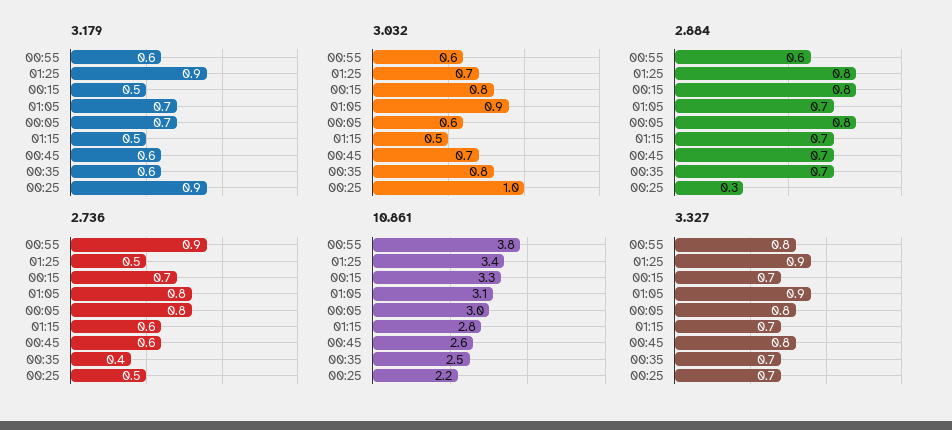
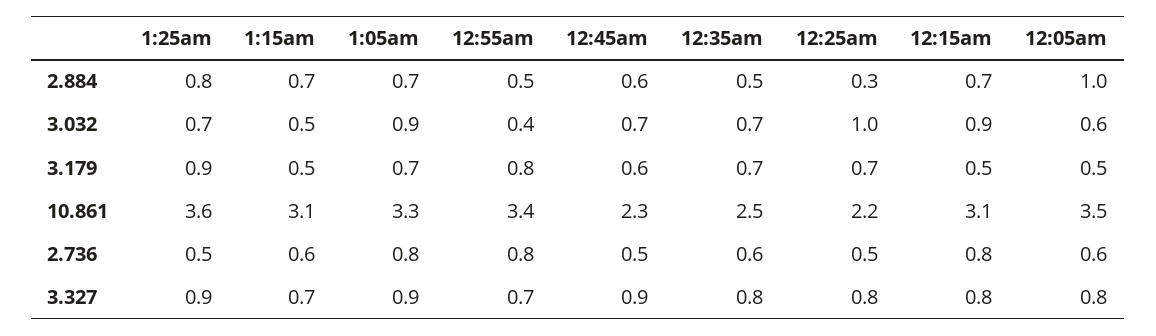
3.179, 00:55: 0.6 -> 0.8
3.179, 00:05: 0.7 -> 0.5
3.179, 00:35: 0.6 -> 0.7
3.179, 00:25: 0.9 -> 0.7
3.032, 00:55: 0.6 -> 0.4
3.032, 00:15: 0.8 -> 0.9
3.032, 00:35: 0.8 -> 0.7
2.884, 00:55: 0.6 -> 0.5
2.884, 00:15: 0.8 -> 0.7
2.884, 00:05: 0.8 -> 1
2.884, 00:45: 0.7 -> 0.6
2.884, 00:35: 0.7 -> 0.5
2.736, 00:55: 0.9 -> 0.8
2.736, 00:15: 0.7 -> 0.8
2.736, 00:05: 0.8 -> 0.6
2.736, 00:45: 0.6 -> 0.5
2.736, 00:35: 0.4 -> 0.6
10.861, 00:55: 3.8 -> 3.4
10.861, 01:25: 3.4 -> 3.6
10.861, 00:15: 3.3 -> 3.1
10.861, 01:05: 3.1 -> 3.3
10.861, 00:05: 3 -> 3.5
10.861, 01:15: 2.8 -> 3.1
10.861, 00:45: 2.6 -> 2.3
3.327, 00:55: 0.8 -> 0.7
3.327, 00:15: 0.7 -> 0.8
3.327, 00:45: 0.8 -> 0.9
3.327, 00:35: 0.7 -> 0.8
3.327, 00:25: 0.7 -> 0.8

